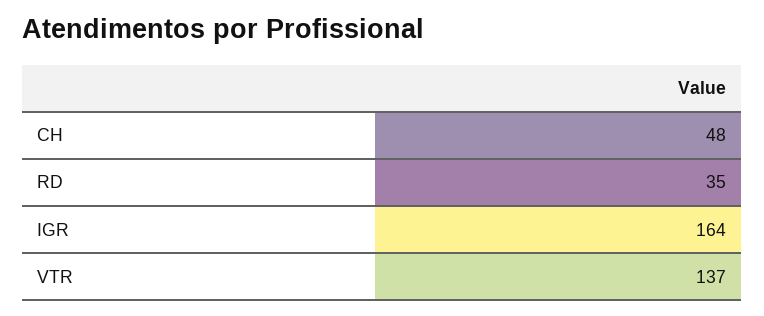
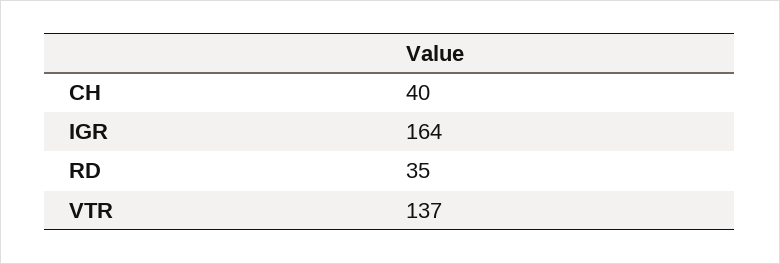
CH: 48 -> 40

